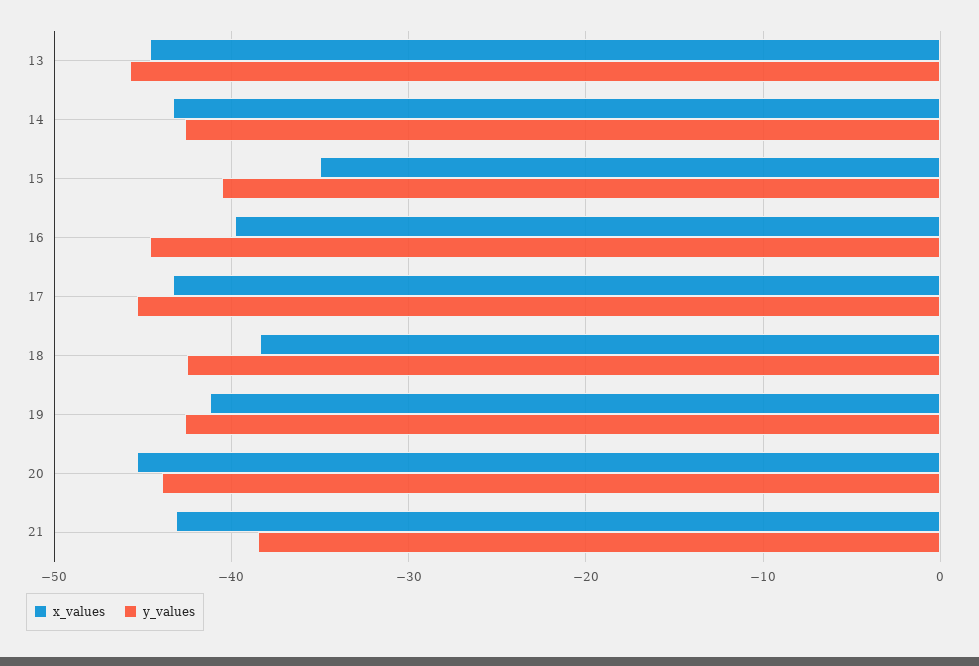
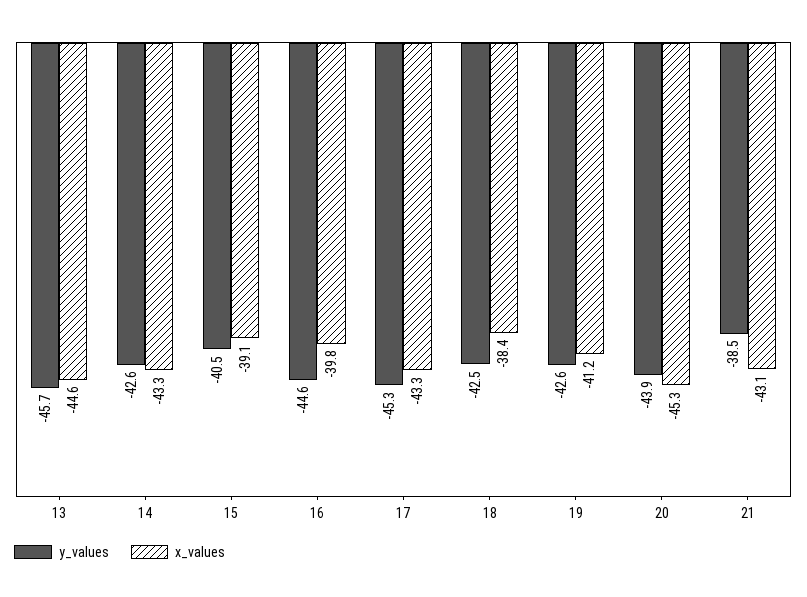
x_values, 15: -35 -> -39.1

